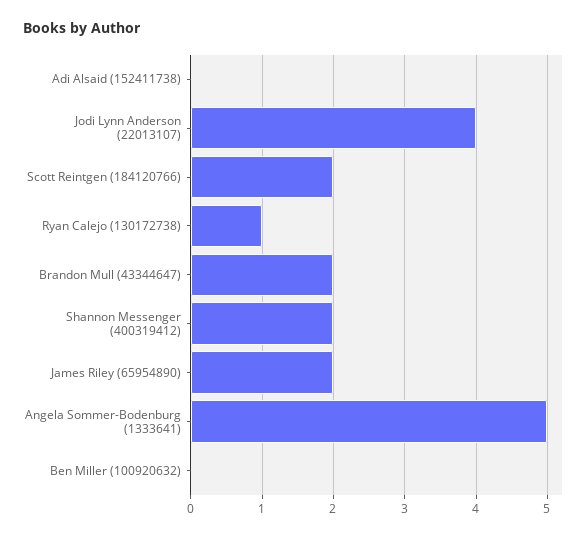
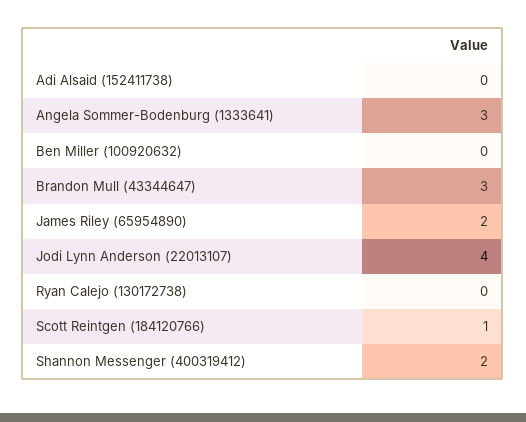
Scott Reintgen (184120766): 2 -> 1
Ryan Calejo (130172738): 1 -> 0
Brandon Mull (43344647): 2 -> 3
Angela Sommer-Bodenburg (1333641): 5 -> 3

